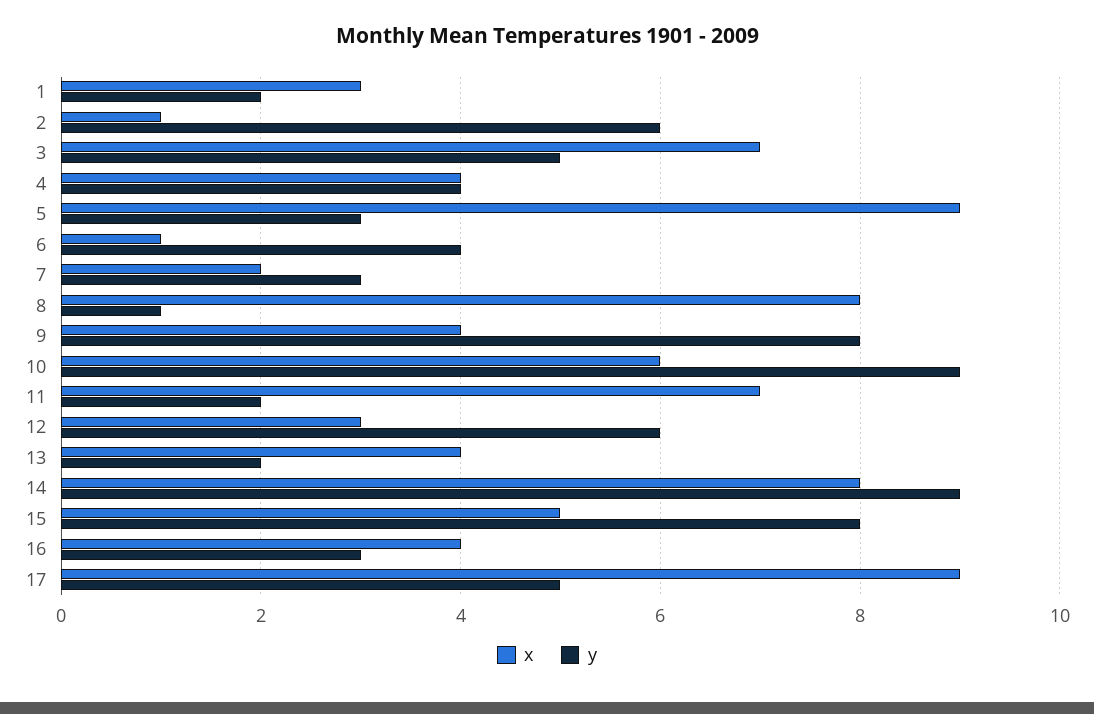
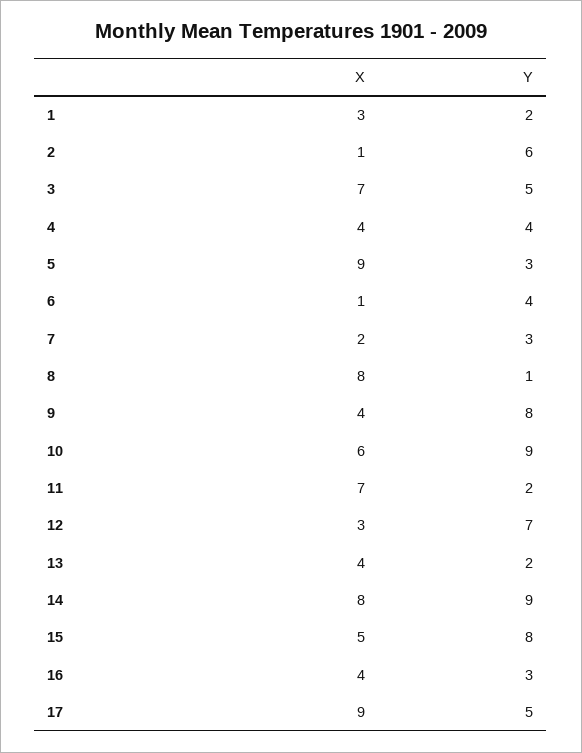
y, 12: 6 -> 7

